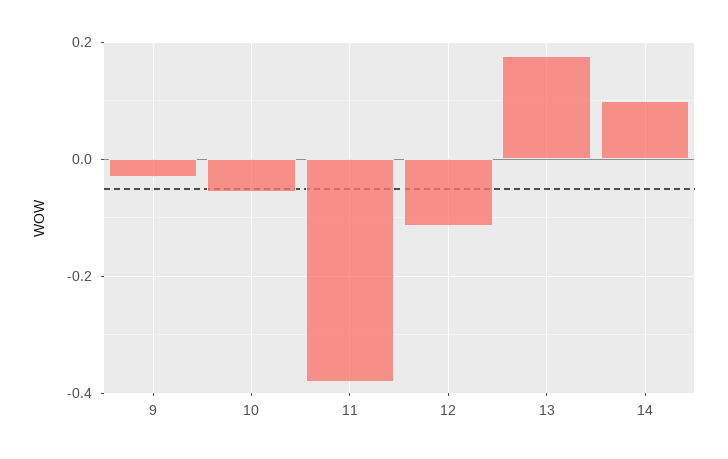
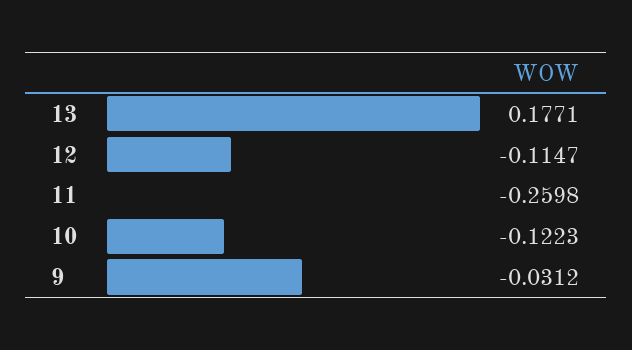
10: -0.06 -> -0.1223
11: -0.38 -> -0.2598
14: 0.1 -> none

